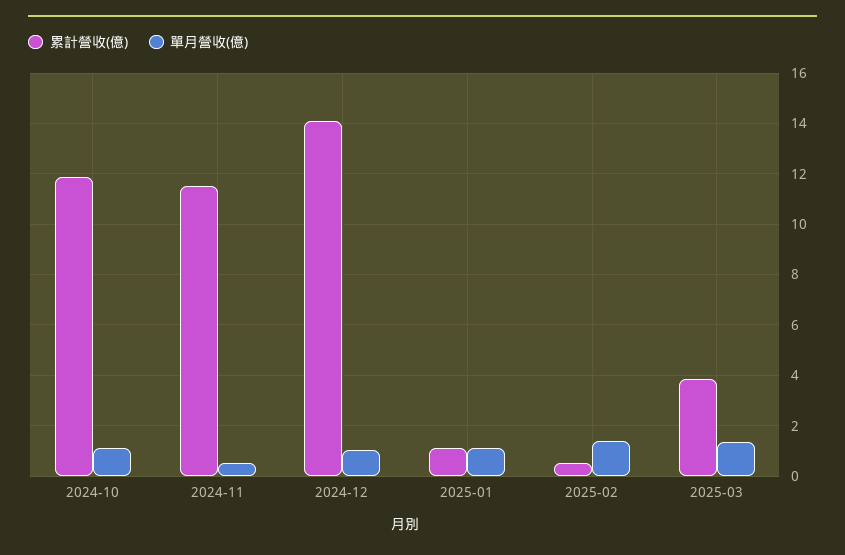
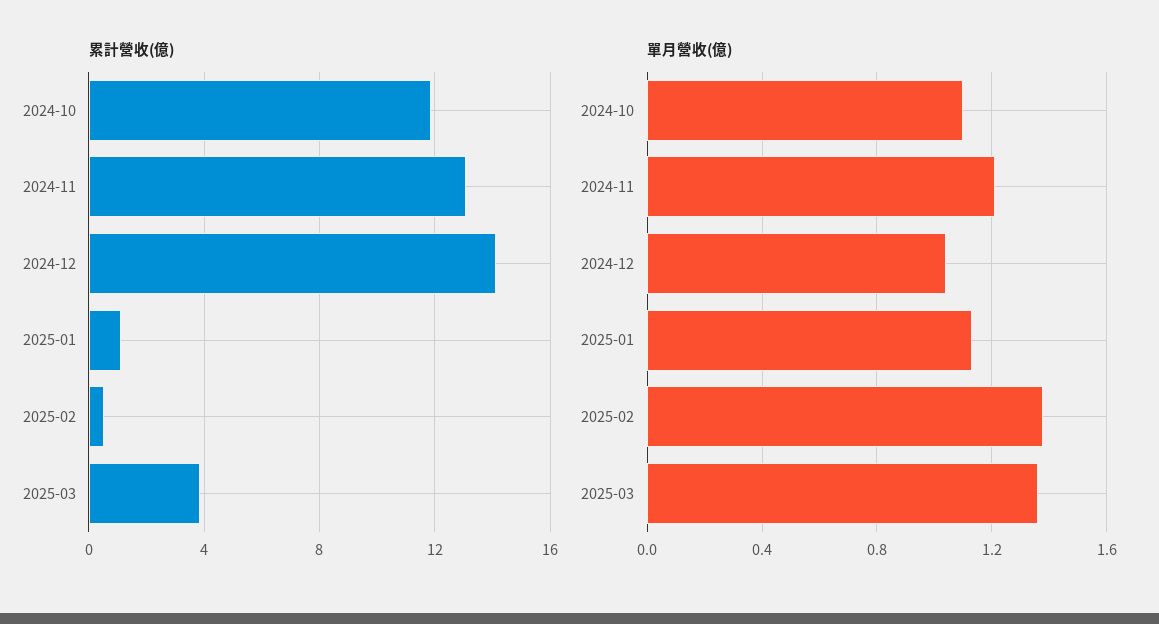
累計營收(億), 2024-11: 11.5 -> 13
單月營收(億), 2024-11: 0.5 -> 1.2

